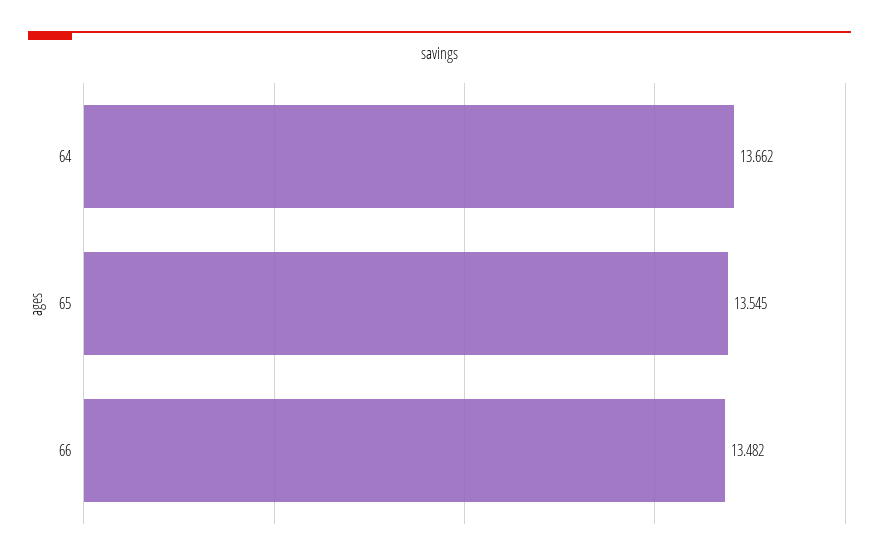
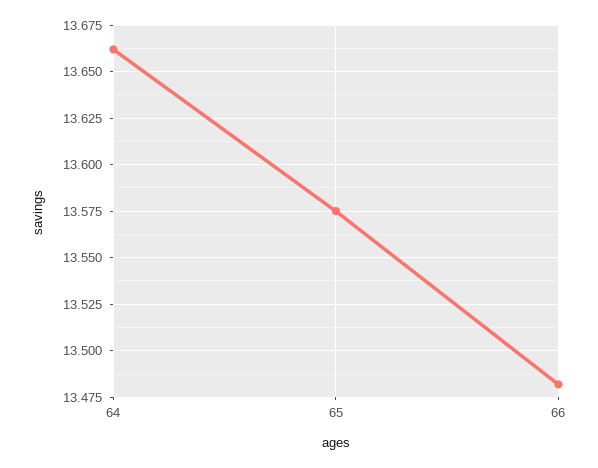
65: 13.545 -> 13.575

